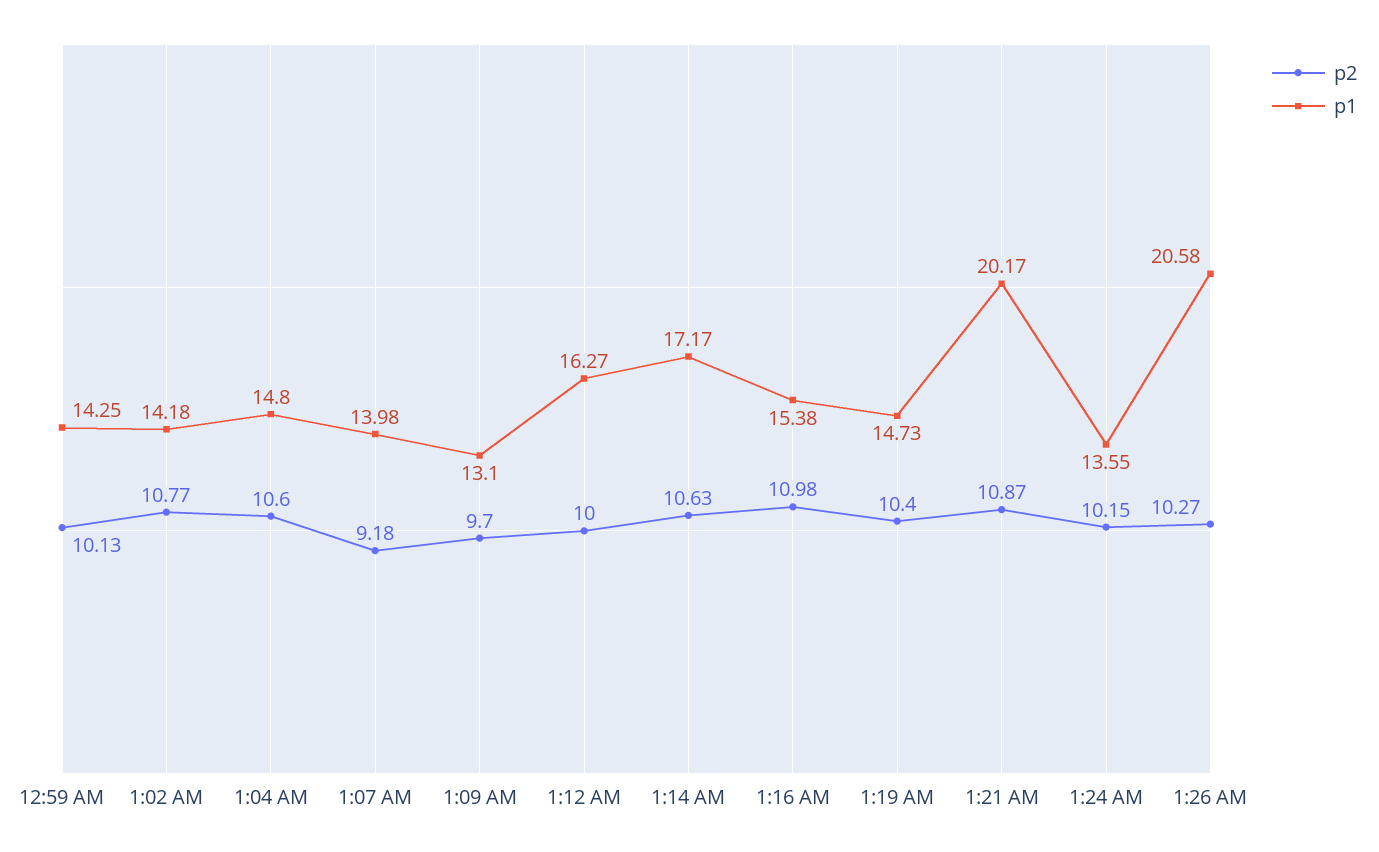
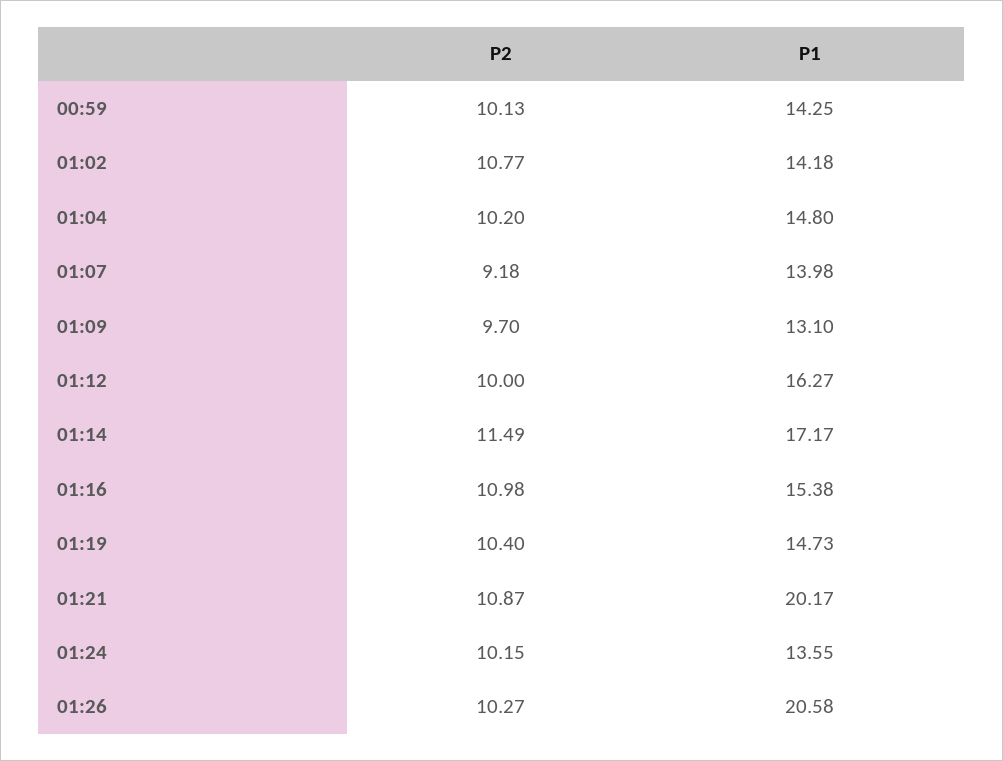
p2, 1:04 AM: 10.6 -> 10.2
p2, 1:14 AM: 10.63 -> 11.49

